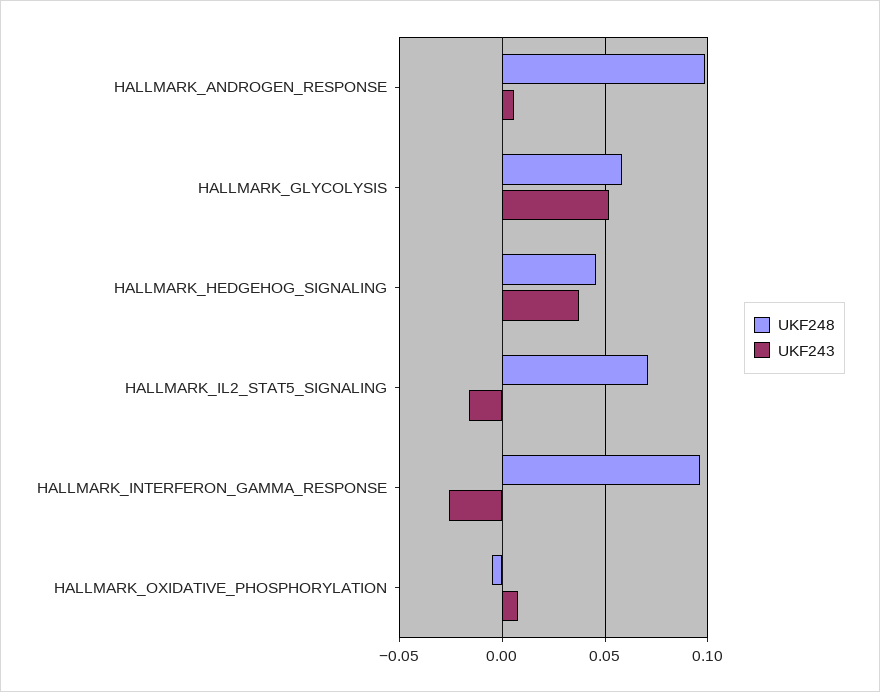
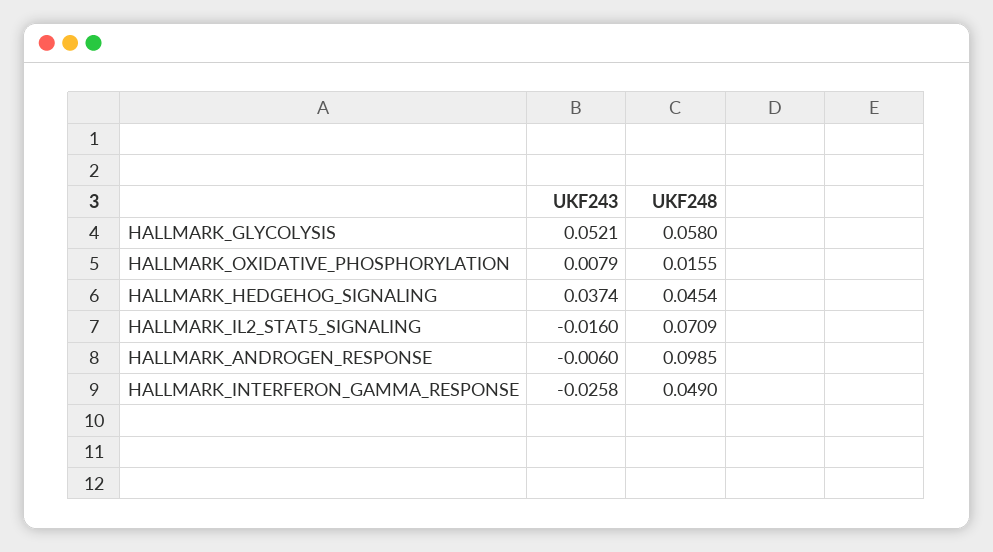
UKF243, HALLMARK_ANDROGEN_RESPONSE: 0.005 -> -0.006
UKF248, HALLMARK_INTERFERON_GAMMA_RESPONSE: 0.095 -> 0.049
UKF248, HALLMARK_OXIDATIVE_PHOSPHORYLATION: -0.005 -> 0.0155

